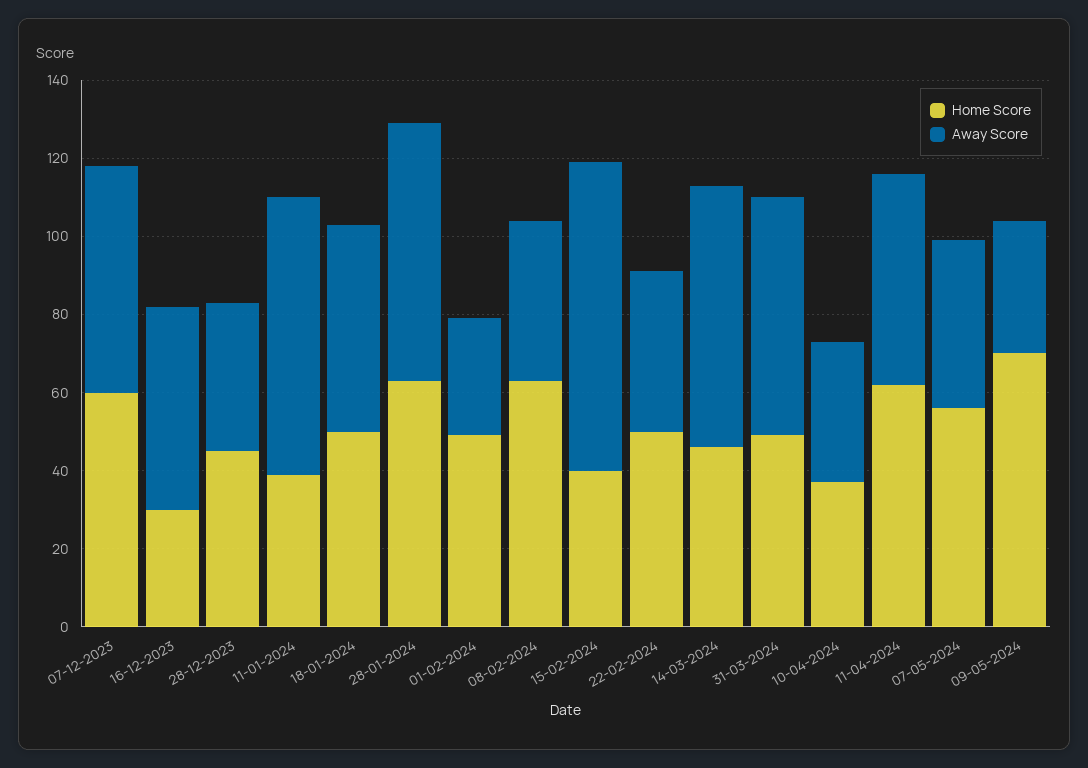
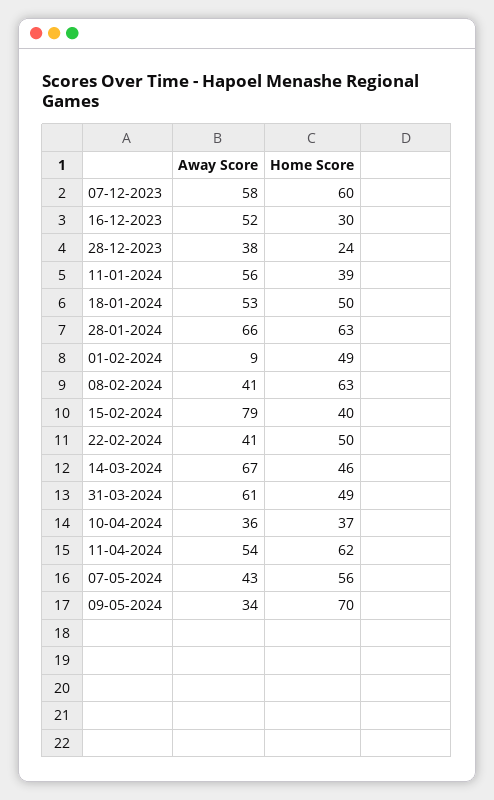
Home Score, 28-12-2023: 45 -> 24
Away Score, 11-01-2024: 70 -> 56
Away Score, 01-02-2024: 30 -> 9

